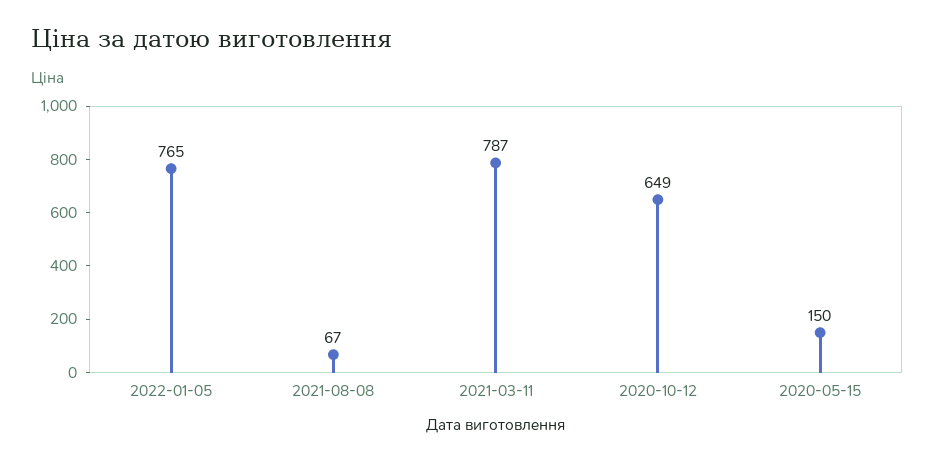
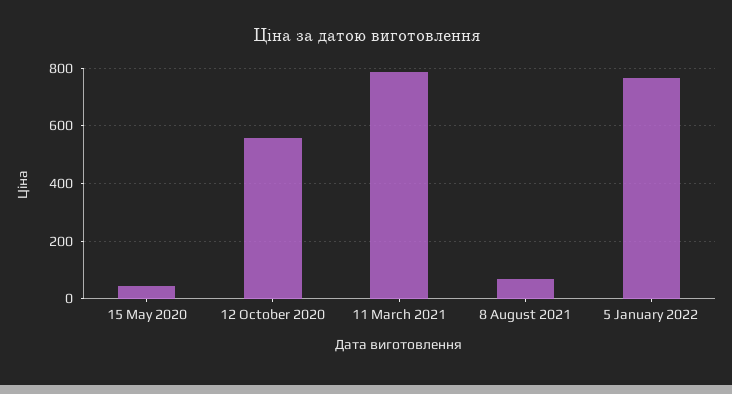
2020-10-12: 649 -> 550
2020-05-15: 150 -> 50

